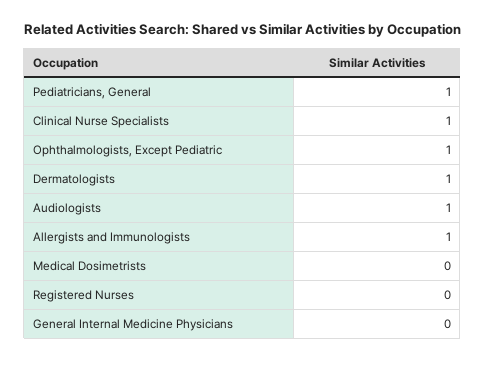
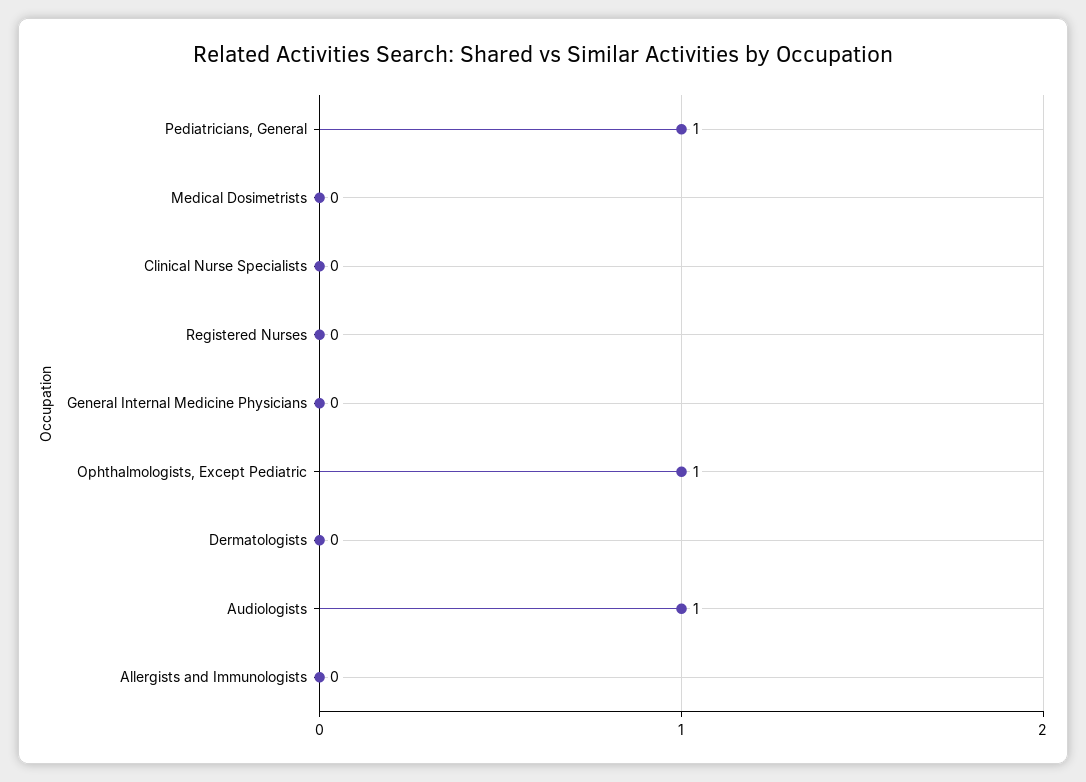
Clinical Nurse Specialists: 1 -> 0
Dermatologists: 1 -> 0
Allergists and Immunologists: 1 -> 0

